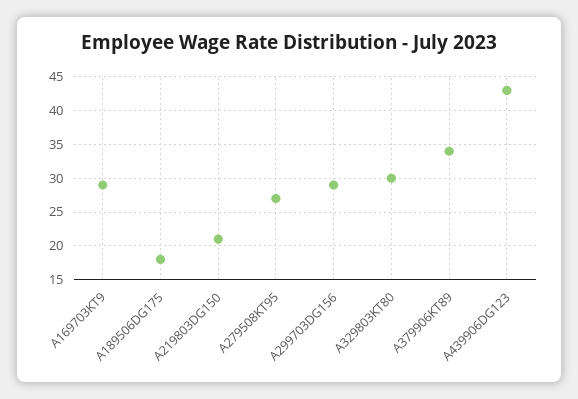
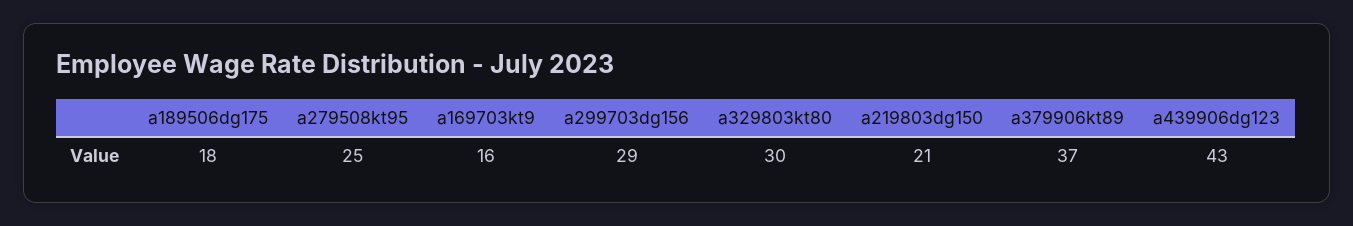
A169703KT9: 29 -> 16
A279508KT95: 27 -> 25
A379906KT89: 34 -> 37

